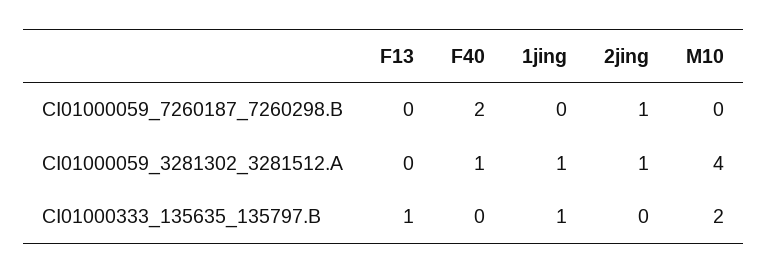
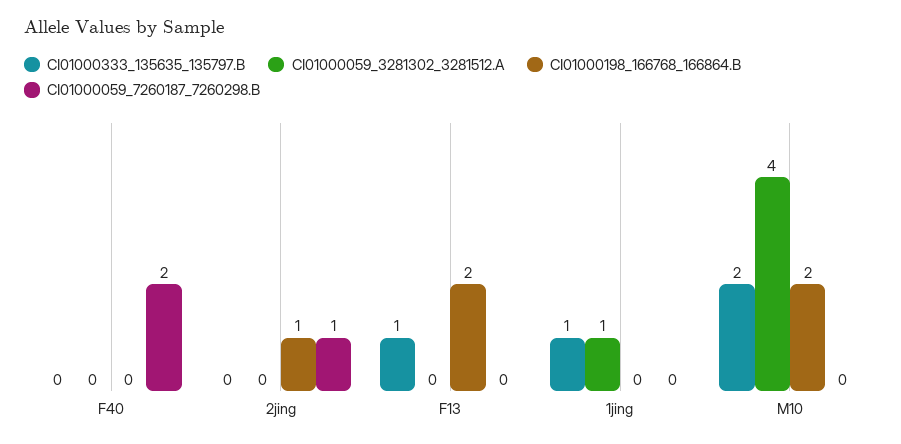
CI01000059_3281302_3281512.A, F40: 1 -> 0
CI01000059_3281302_3281512.A, 2jing: 1 -> 0
CI01000198_166768_166864.B, F40: none -> 0
CI01000198_166768_166864.B, 2jing: none -> 1
CI01000198_166768_166864.B, F13: none -> 2
CI01000198_166768_166864.B, 1jing: none -> 0
CI01000198_166768_166864.B, M10: none -> 2

